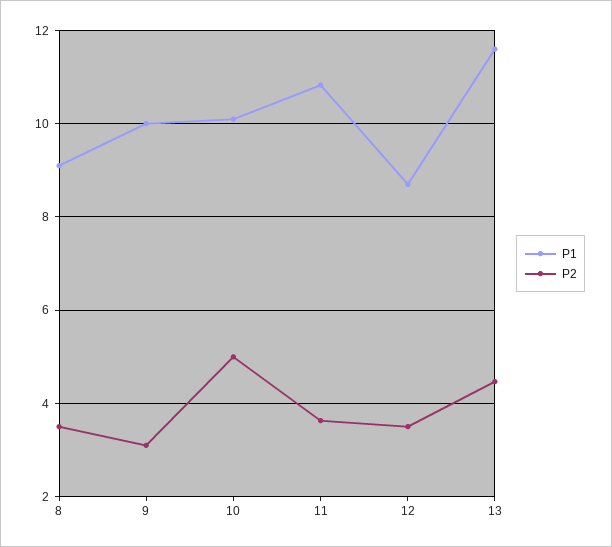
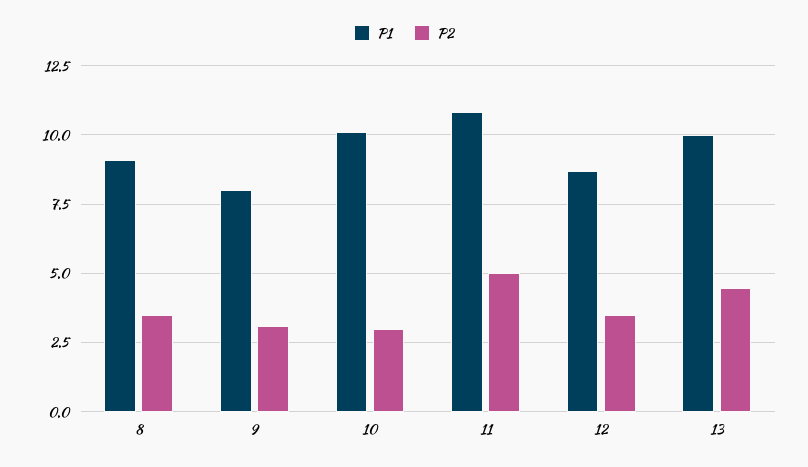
P1, 9: 10 -> 8
P2, 10: 5 -> 3
P2, 11: 3.6 -> 5
P1, 13: 11.6 -> 10

